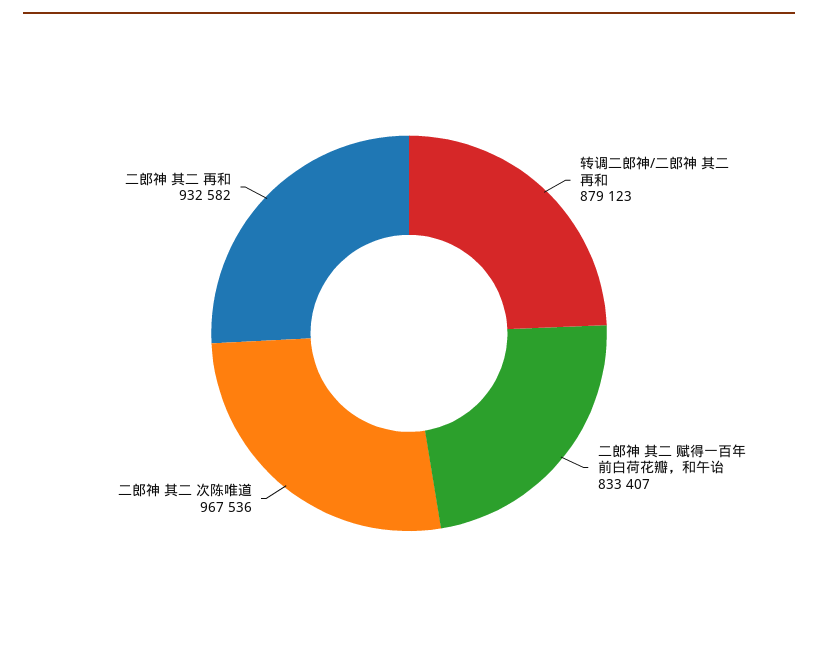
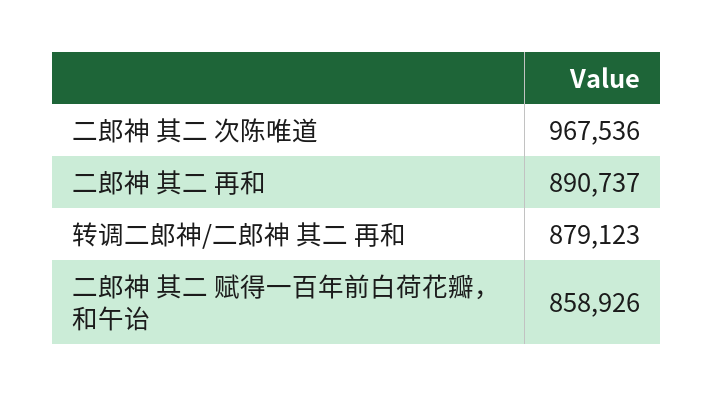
二郎神 其二 赋得一百年前白荷花瓣，和午诒: 833407 -> 858926
二郎神 其二 再和: 932582 -> 890737

